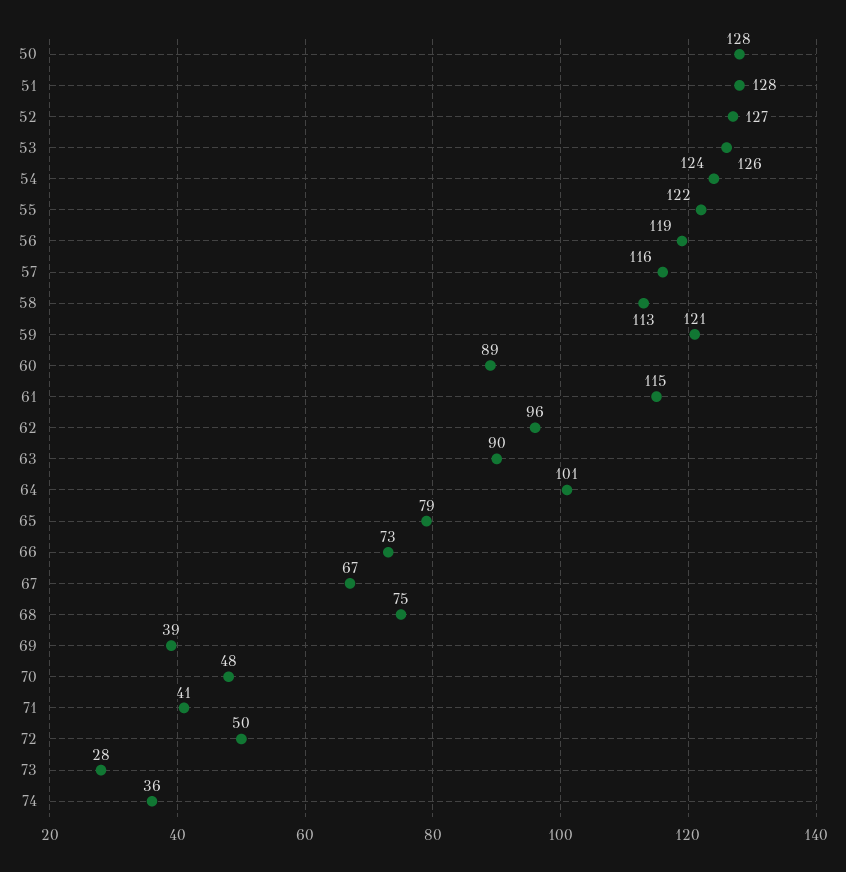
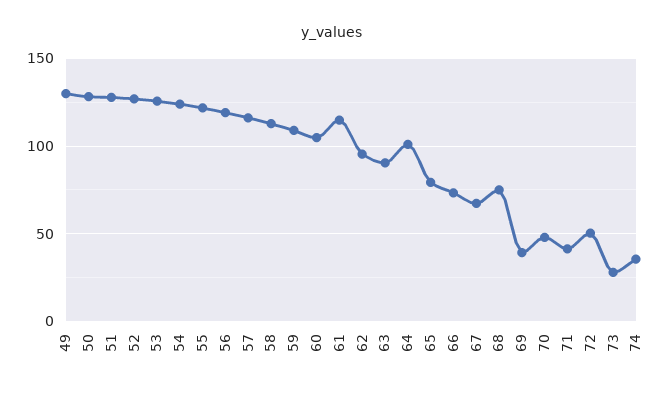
59: 121 -> 110
60: 89 -> 105
49: none -> 130

